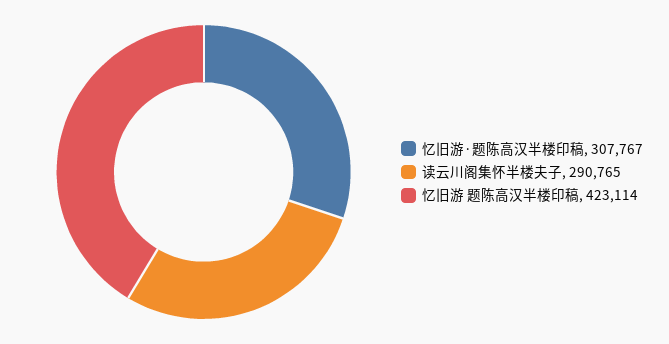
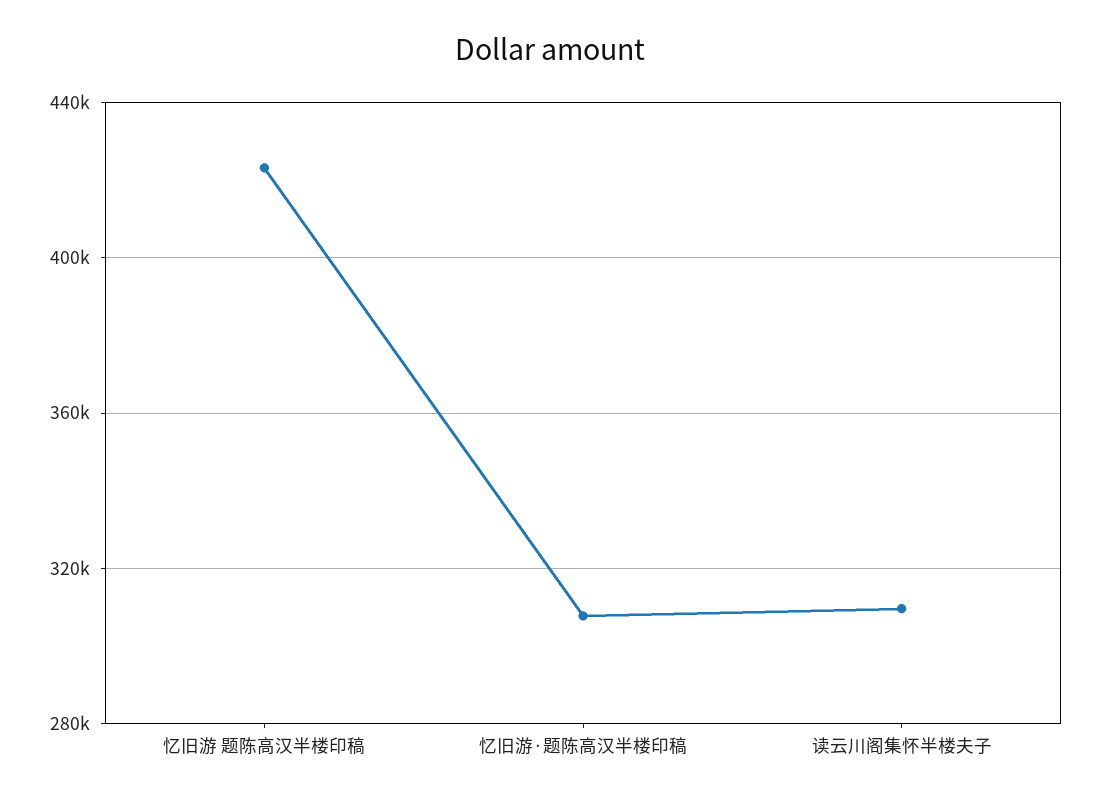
读云川阁集怀半楼夫子: 290765 -> 310000

